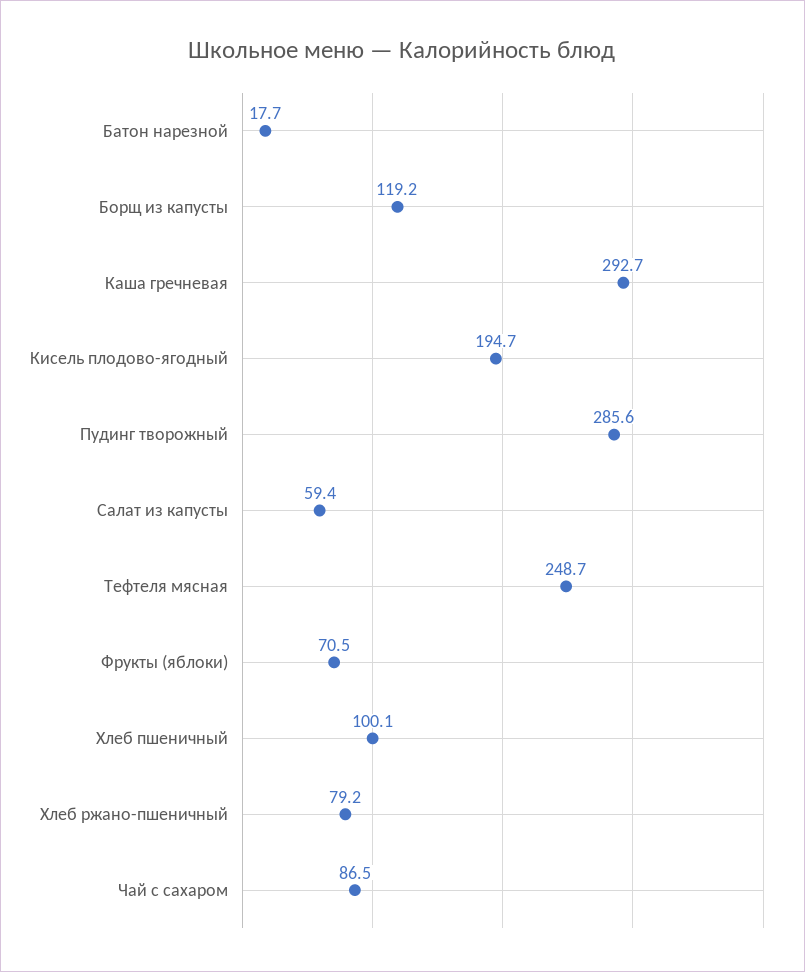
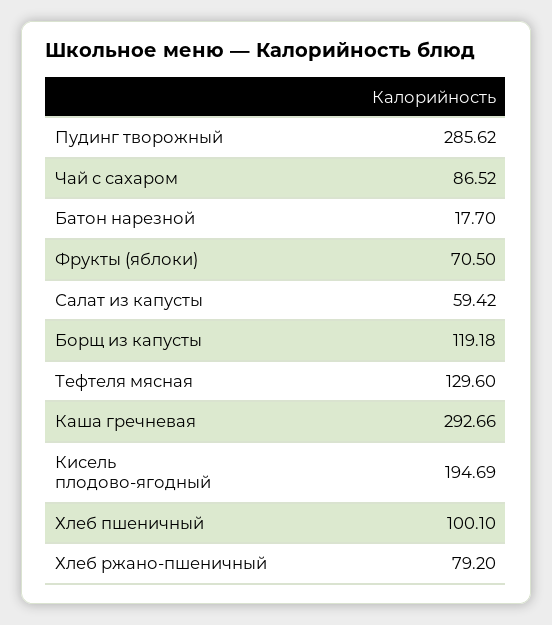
Тефтеля мясная: 248.7 -> 129.6

